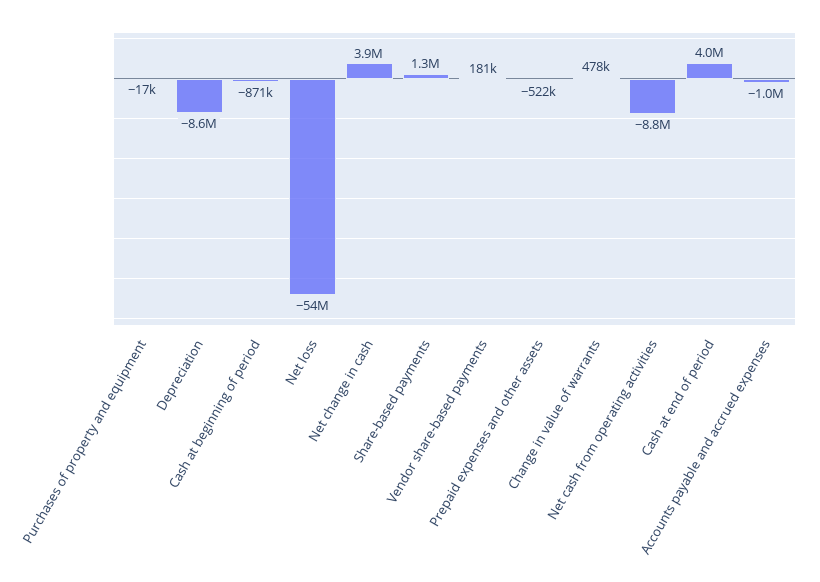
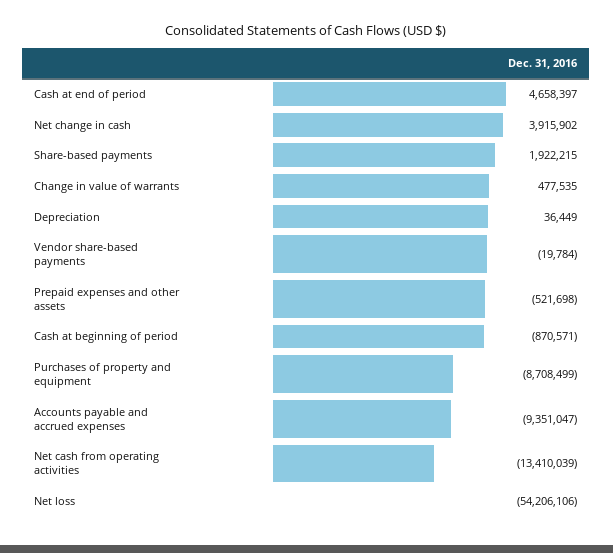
Purchases of property and equipment: -17000 -> -8708499
Depreciation: -8600000 -> 36449
Share-based payments: 1300000 -> 1922215
Vendor share-based payments: 181000 -> -19784
Net cash from operating activities: -8800000 -> -13410039
Cash at end of period: 4000000 -> 4658397
Accounts payable and accrued expenses: -1000000 -> -9351047

